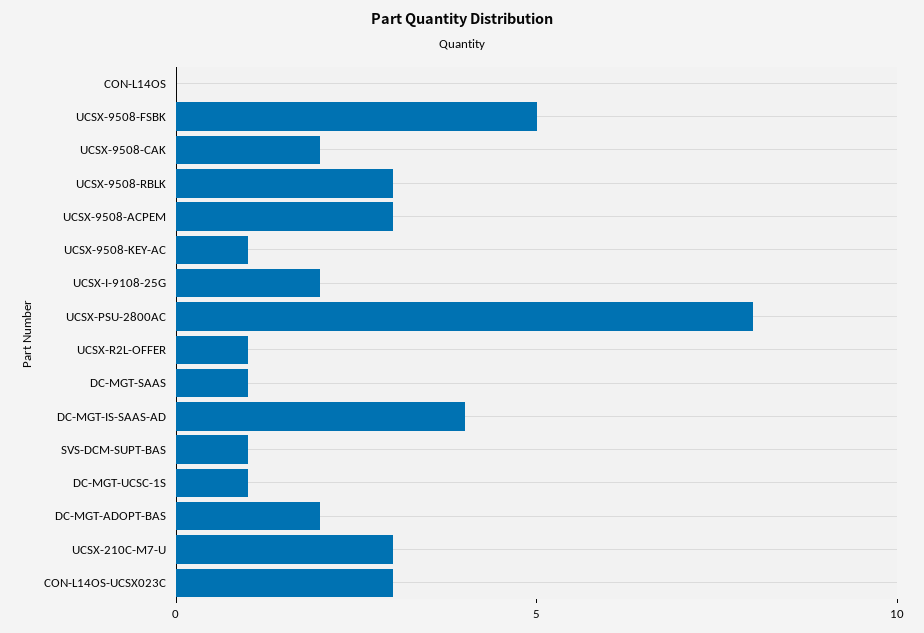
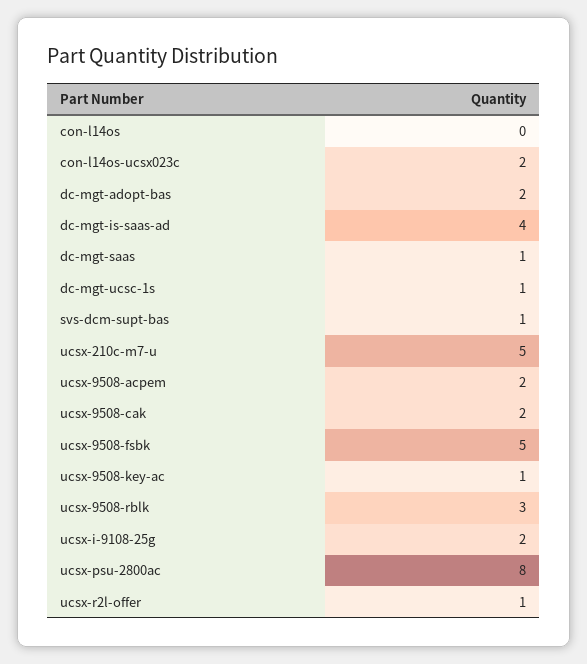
UCSX-9508-ACPEM: 3 -> 2
UCSX-210C-M7-U: 3 -> 5
CON-L14OS-UCSX023C: 3 -> 2

